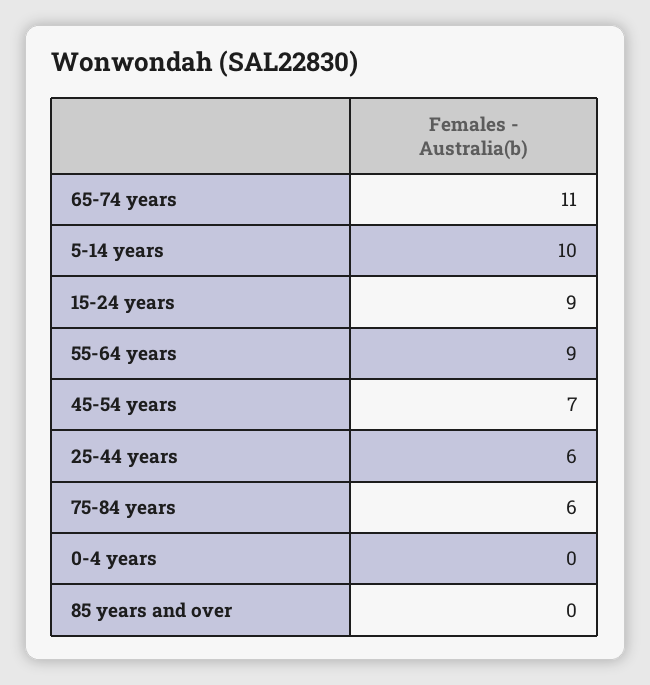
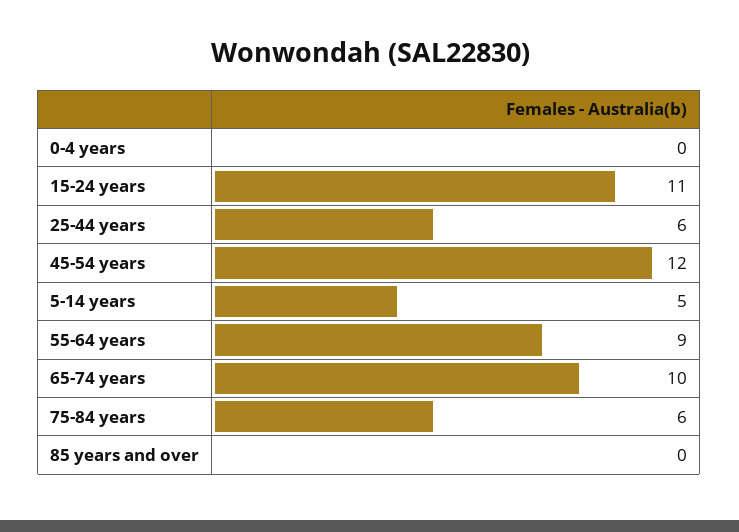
65-74 years: 11 -> 10
5-14 years: 10 -> 5
15-24 years: 9 -> 11
45-54 years: 7 -> 12

